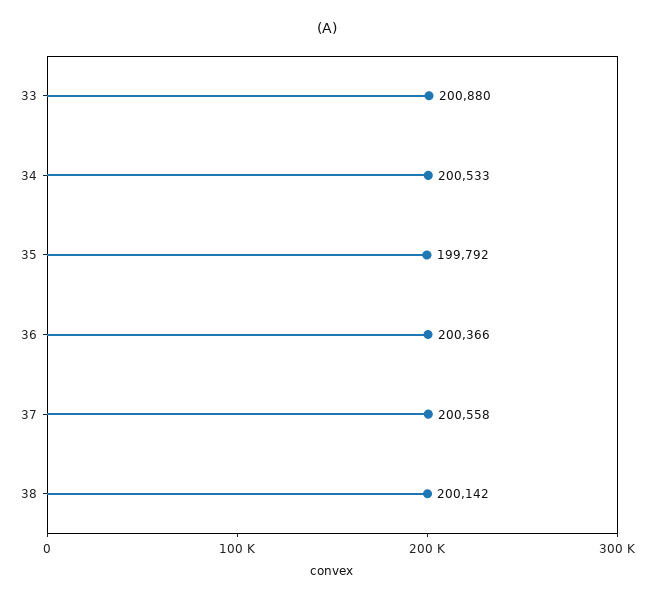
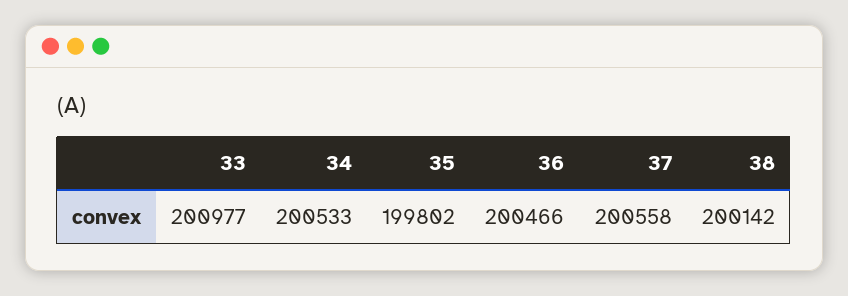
33: 200880 -> 200977
35: 199792 -> 199802
36: 200366 -> 200466

